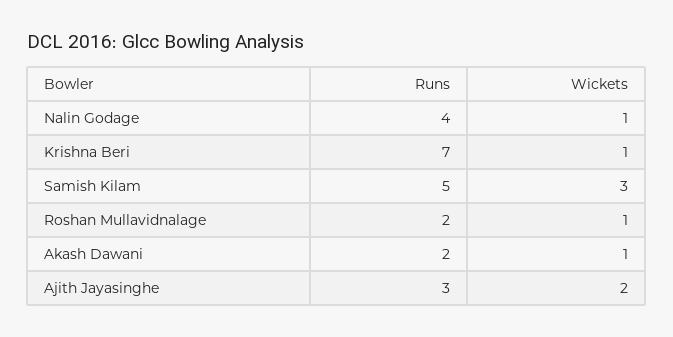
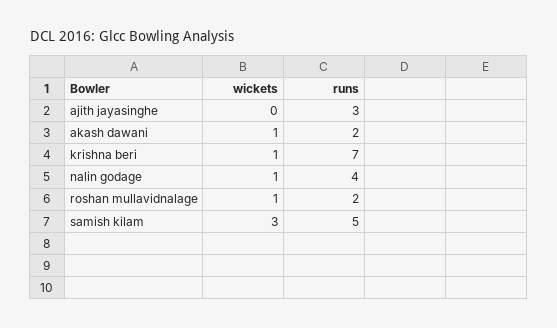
Wickets, Ajith Jayasinghe: 2 -> 0

